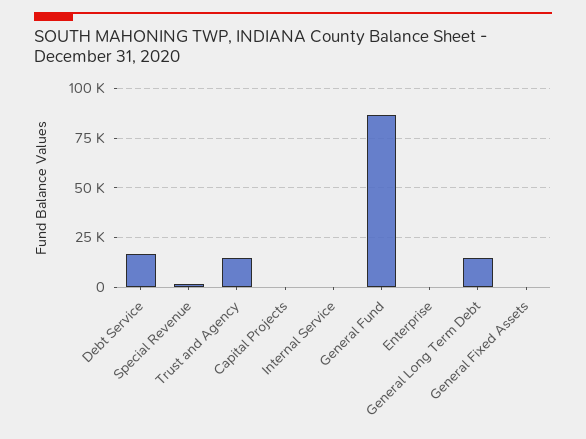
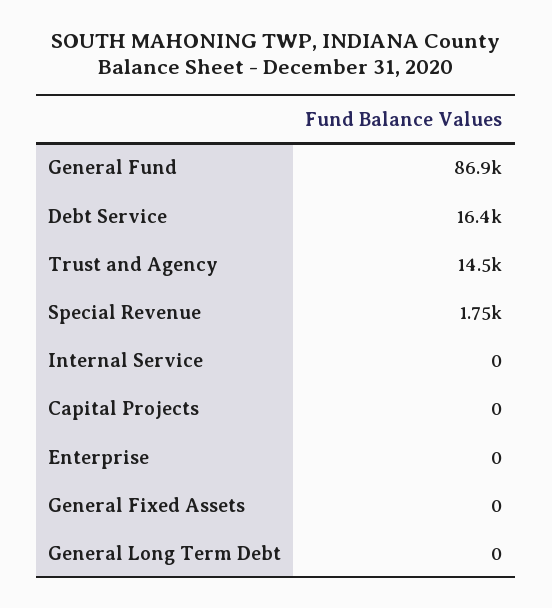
General Long Term Debt: 15000 -> 0

